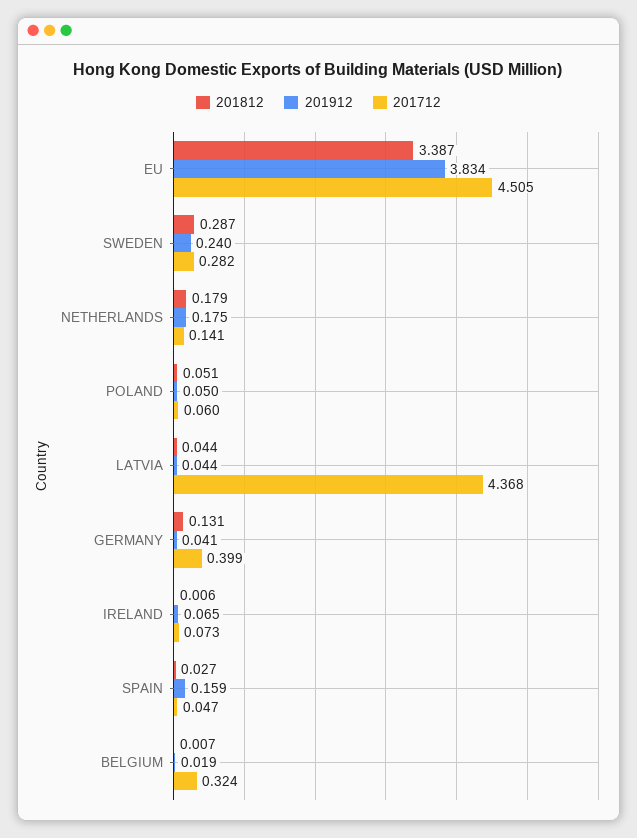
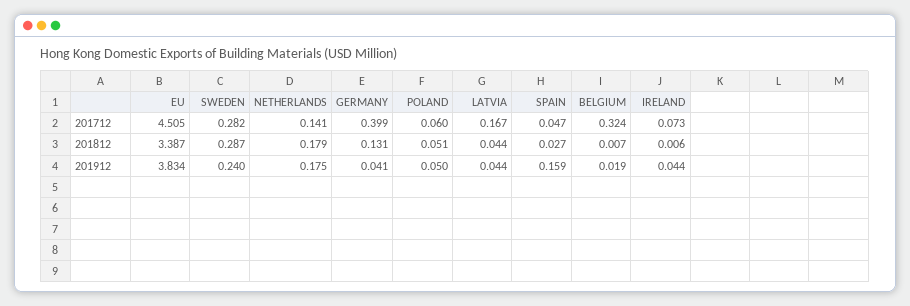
201712, LATVIA: 4.368 -> 0.167
201912, IRELAND: 0.065 -> 0.044

